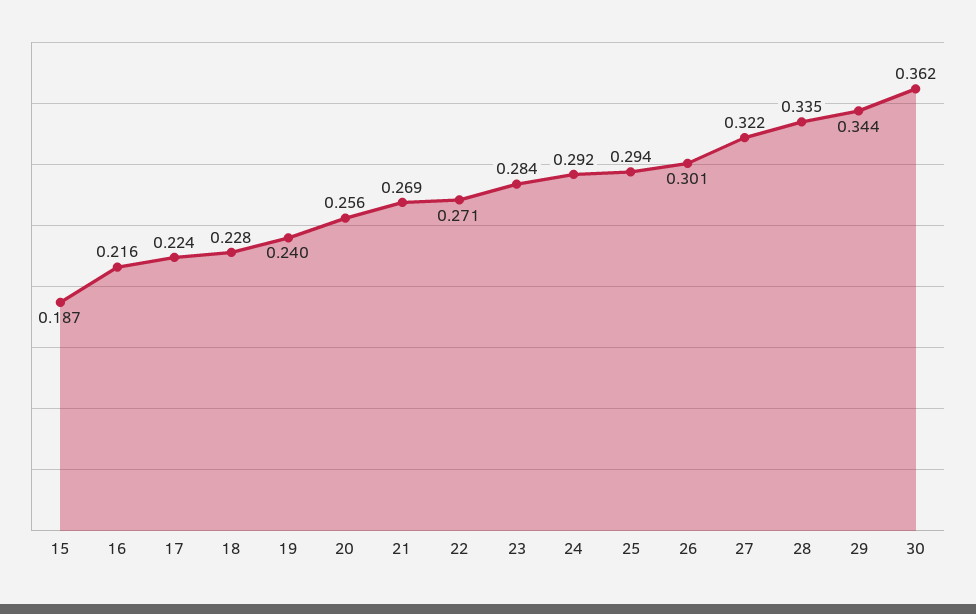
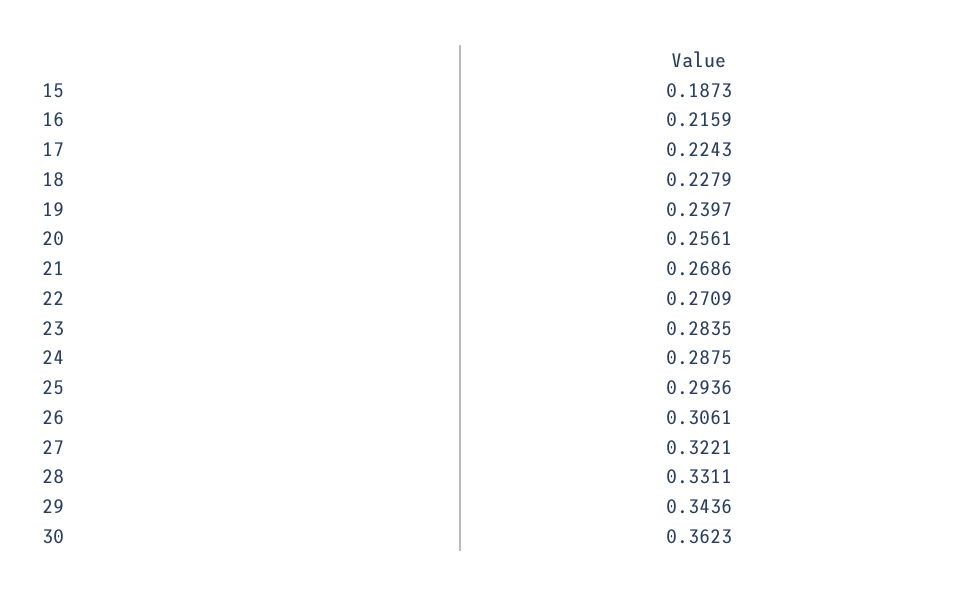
24: 0.292 -> 0.2875
26: 0.301 -> 0.3061
28: 0.335 -> 0.3311

